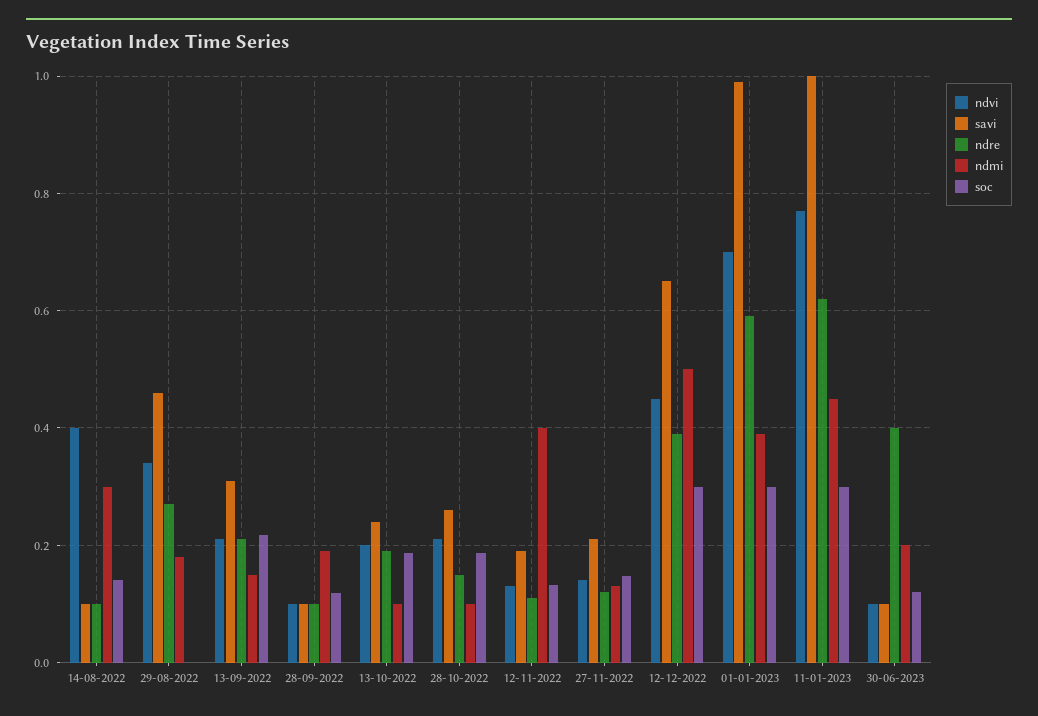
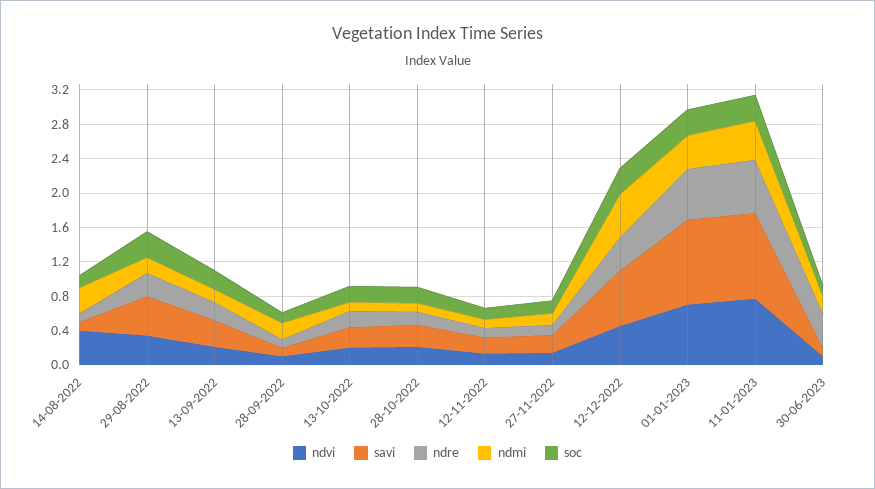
soc, 29-08-2022: 0 -> 0.3
ndmi, 12-11-2022: 0.4 -> 0.1

